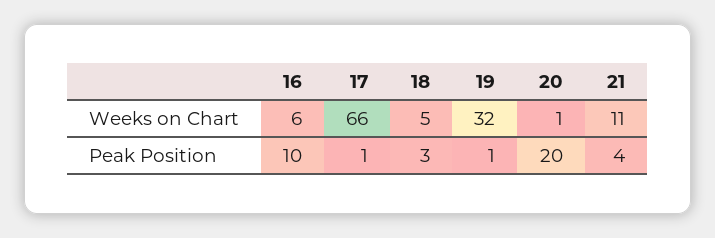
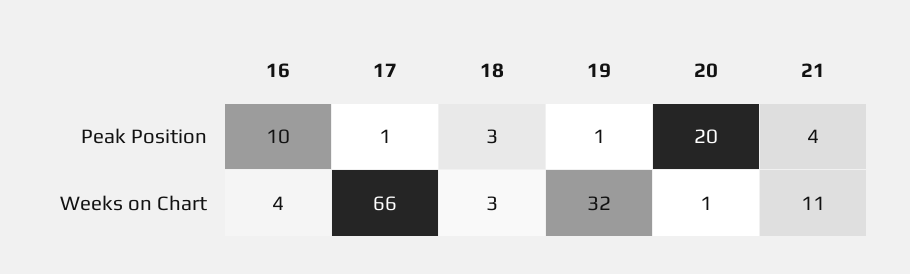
16, Weeks on Chart: 6 -> 4
18, Weeks on Chart: 5 -> 3

